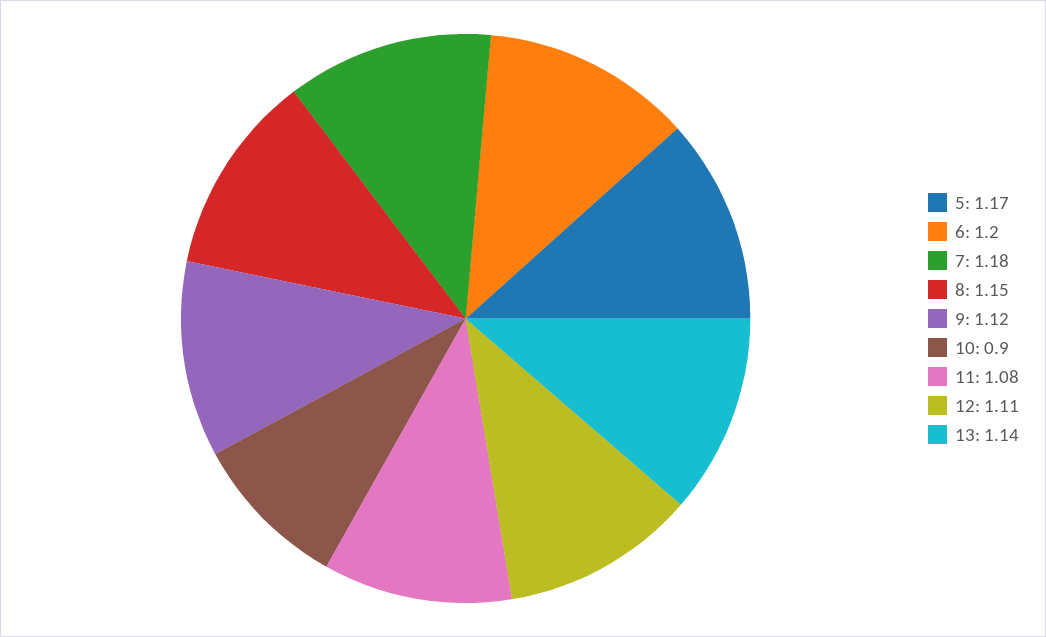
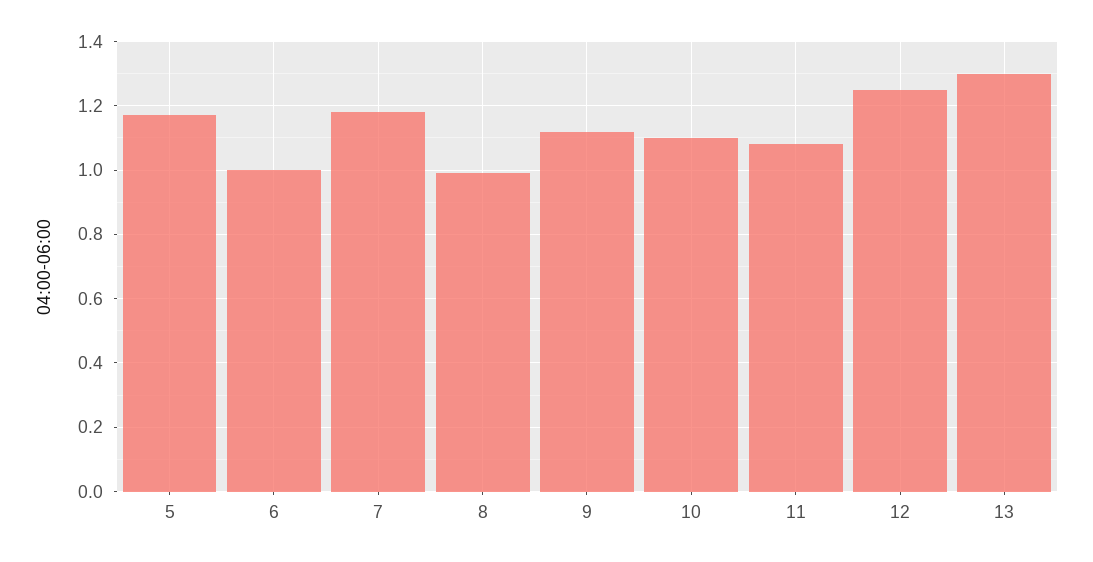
6: 1.2 -> 1
8: 1.15 -> 1
10: 0.9 -> 1.1
12: 1.11 -> 1.25
13: 1.14 -> 1.3

